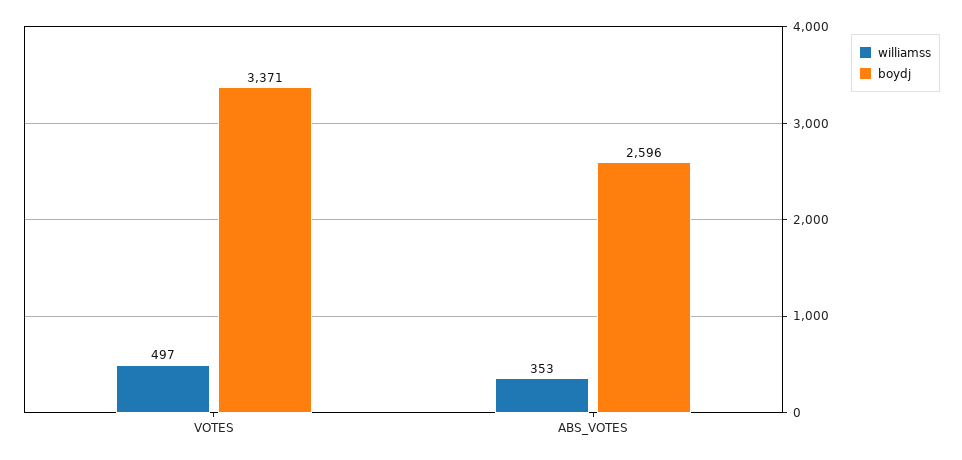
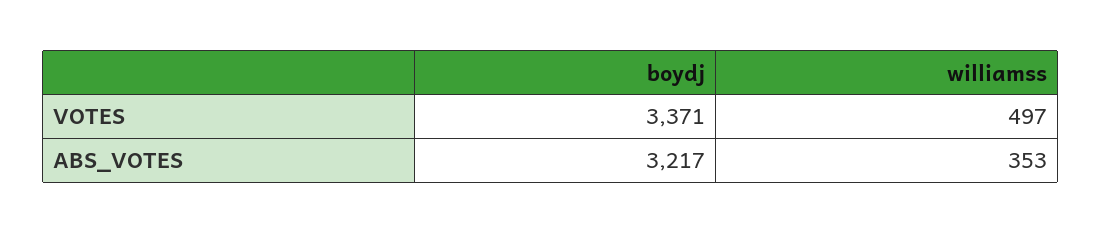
boydj, ABS_VOTES: 2596 -> 3217

